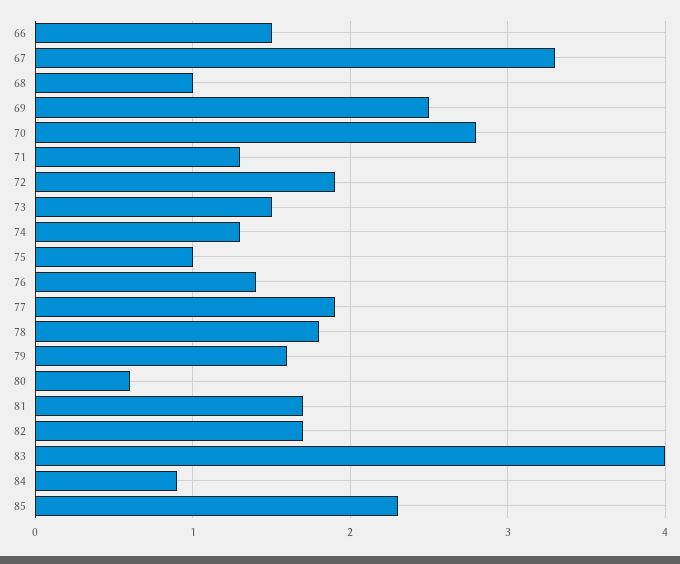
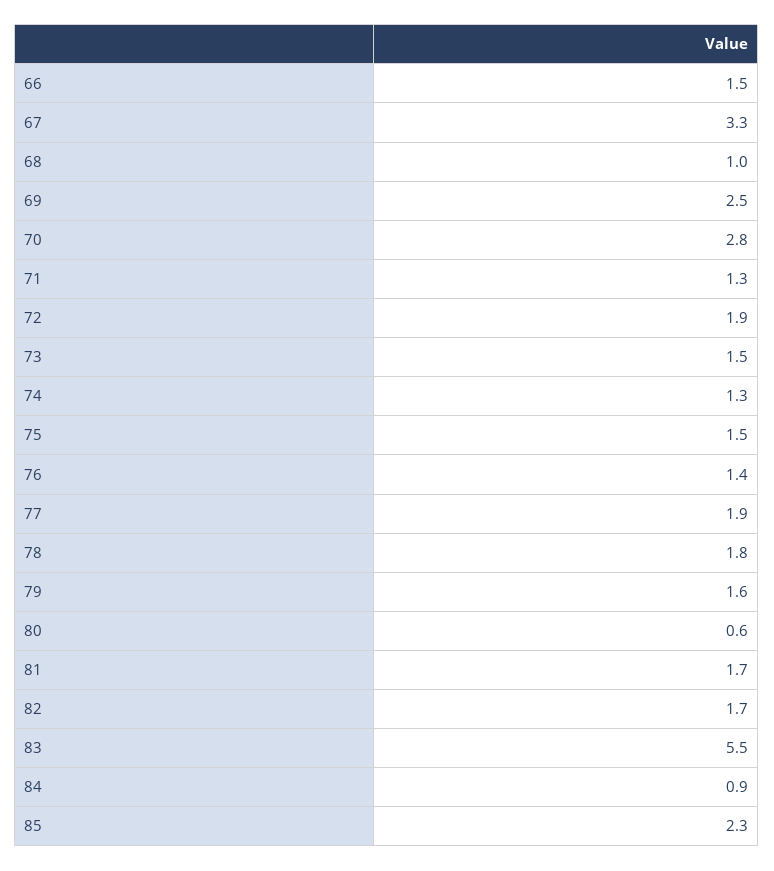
75: 1 -> 1.5
83: 4 -> 5.5

